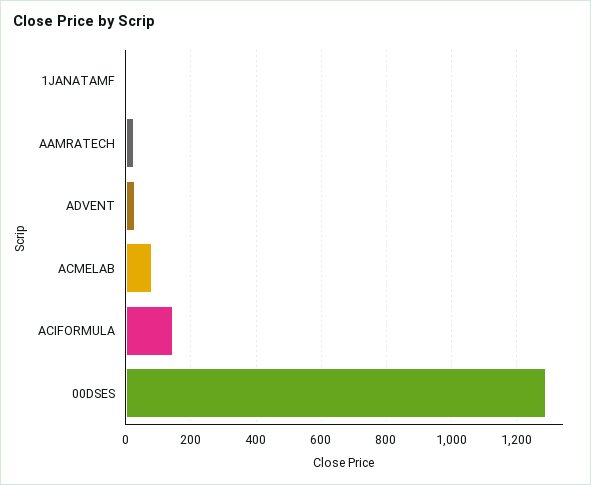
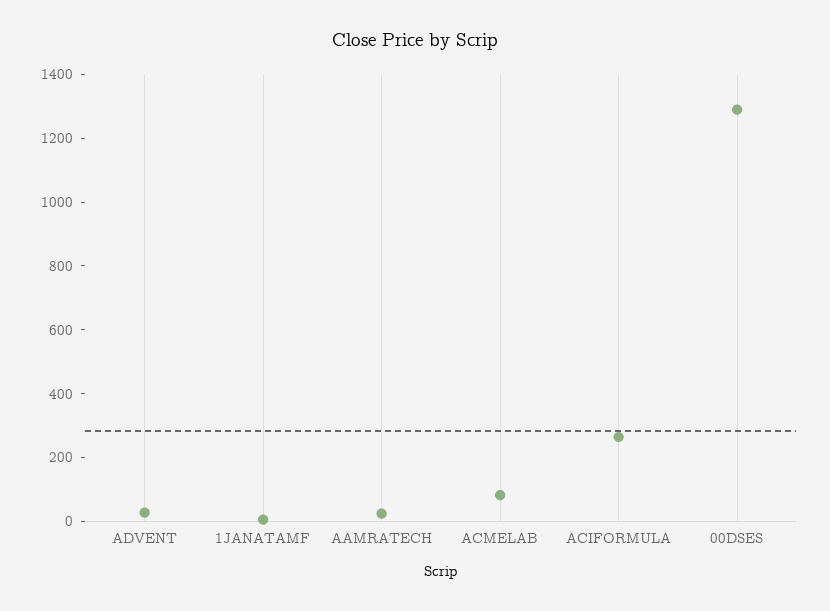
ACIFORMULA: 140 -> 250

